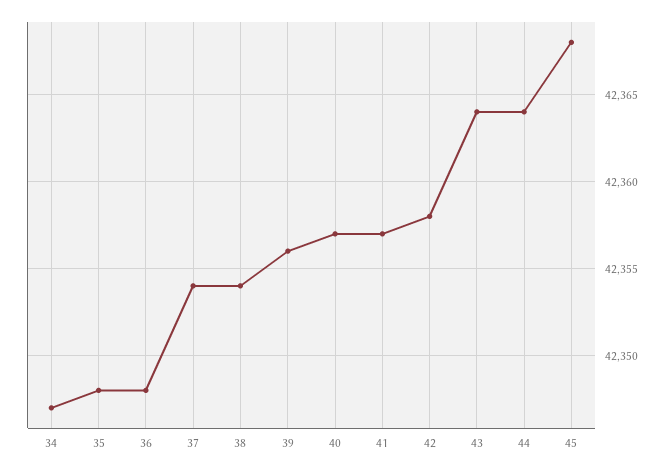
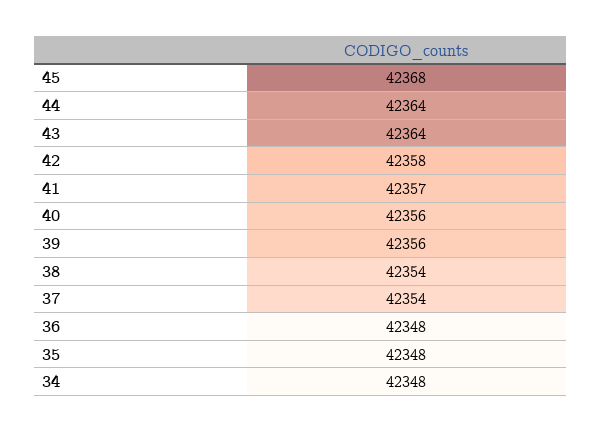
34: 42347 -> 42348
40: 42357 -> 42356

